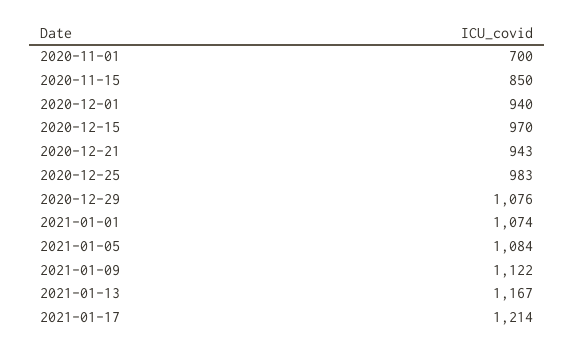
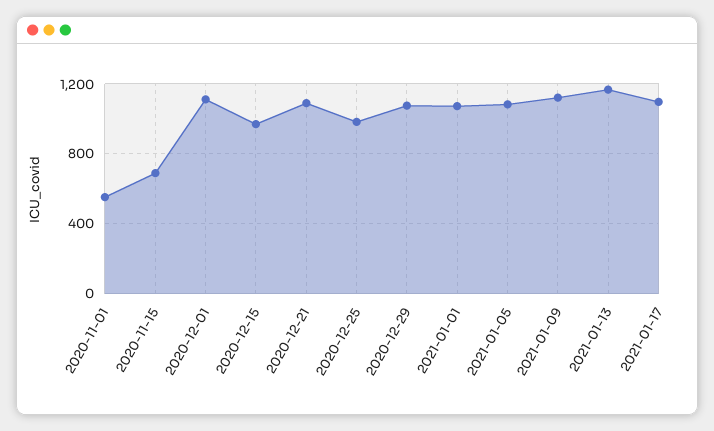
2020-11-01: 700 -> 550
2020-11-15: 850 -> 700
2020-12-01: 940 -> 1100
2020-12-21: 943 -> 1100
2021-01-17: 1214 -> 1100

